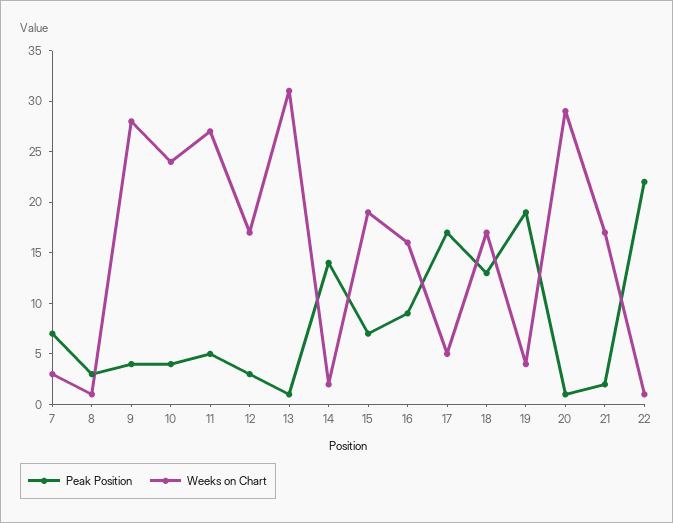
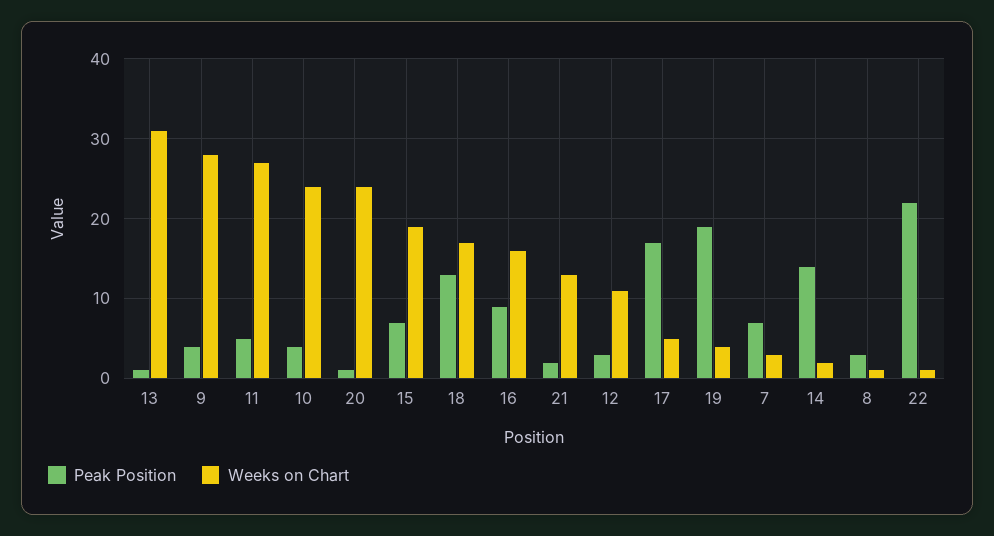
Weeks on Chart, 12: 17 -> 11
Weeks on Chart, 20: 29 -> 24
Weeks on Chart, 21: 17 -> 13

